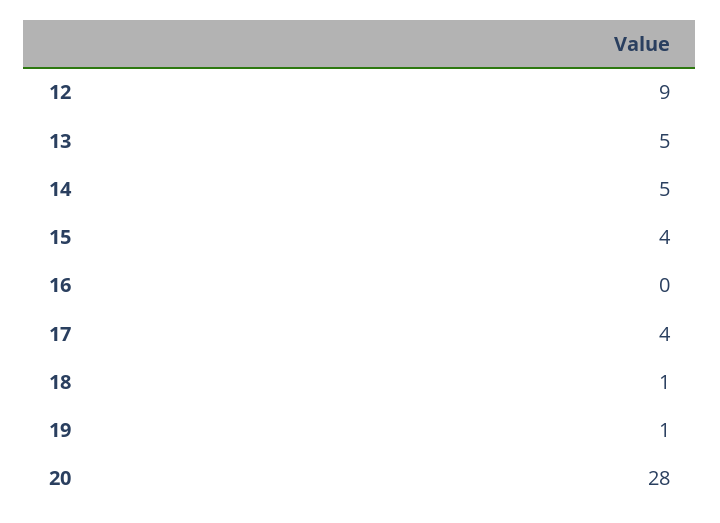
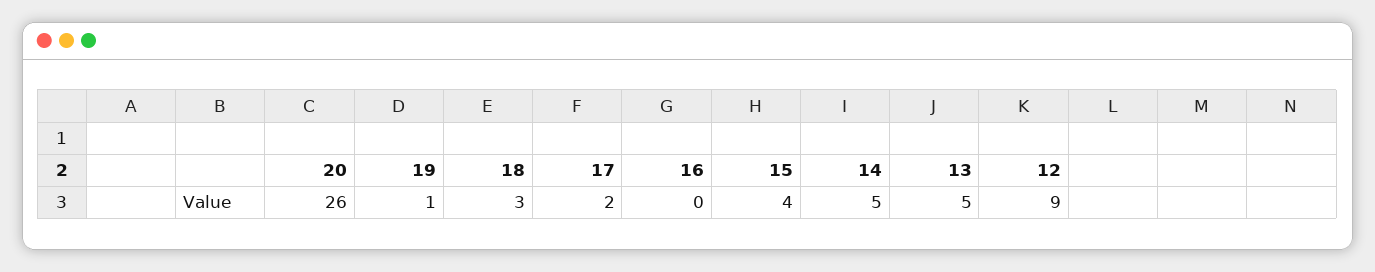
17: 4 -> 2
18: 1 -> 3
20: 28 -> 26

